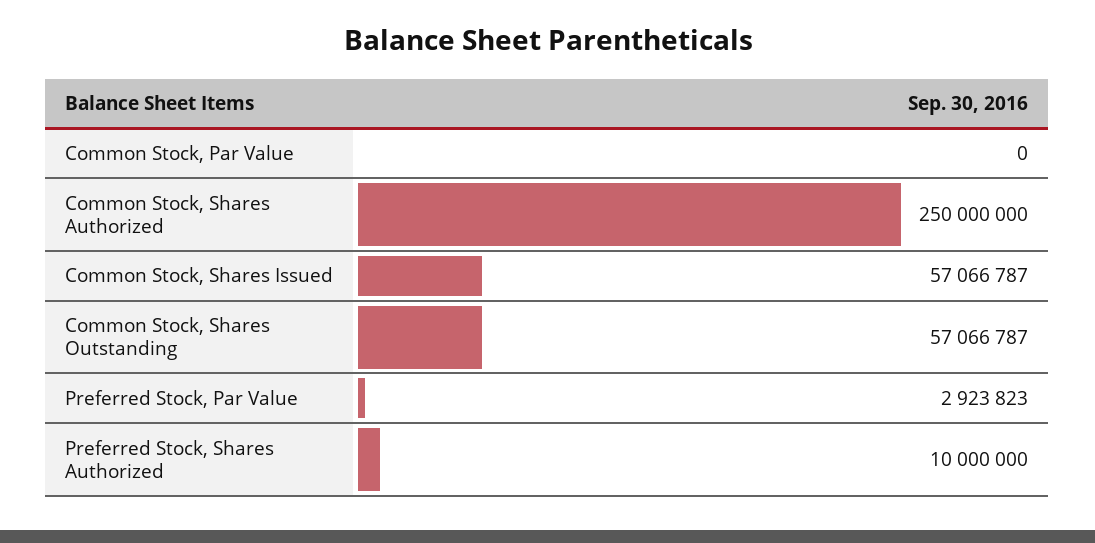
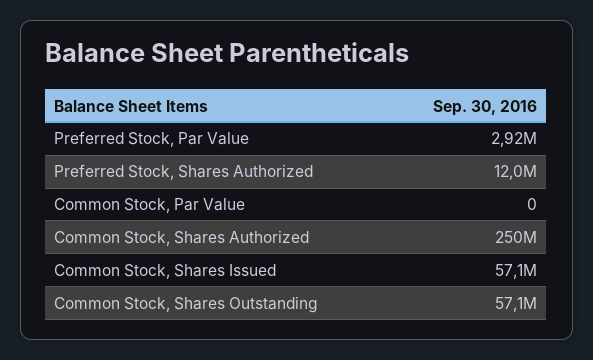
Preferred Stock, Shares Authorized: 10000000 -> 12000000

